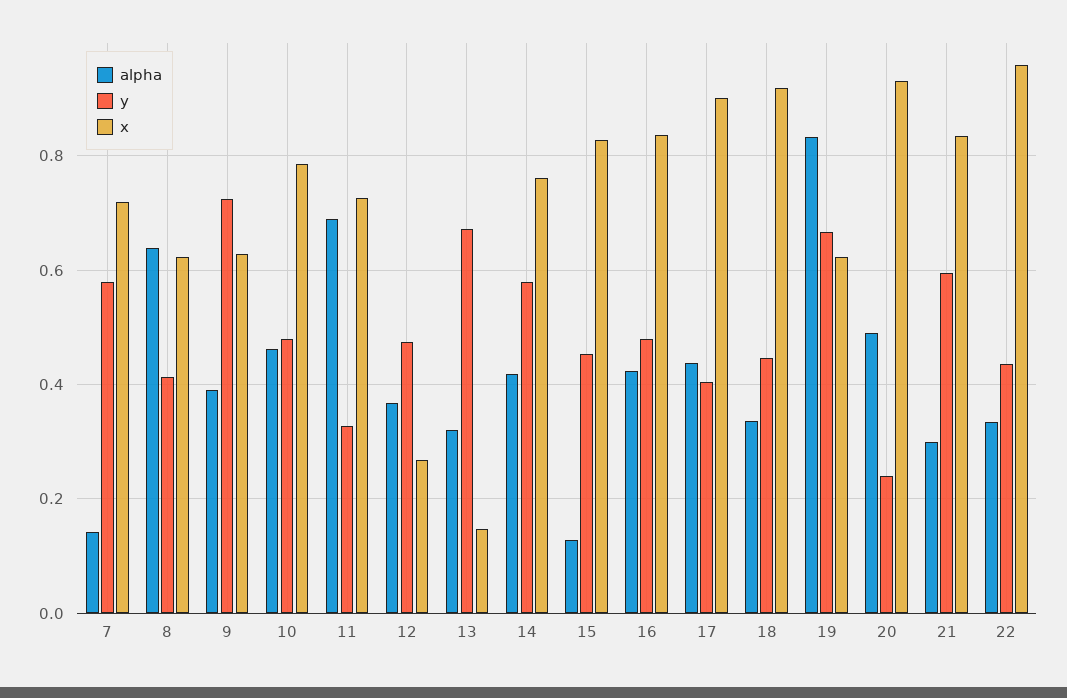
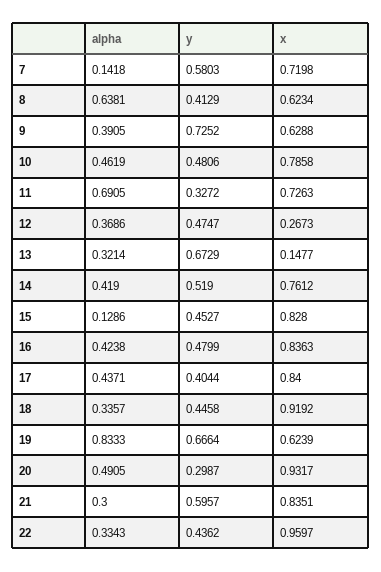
y, 14: 0.58 -> 0.519
x, 17: 0.9 -> 0.84
y, 20: 0.24 -> 0.2987

